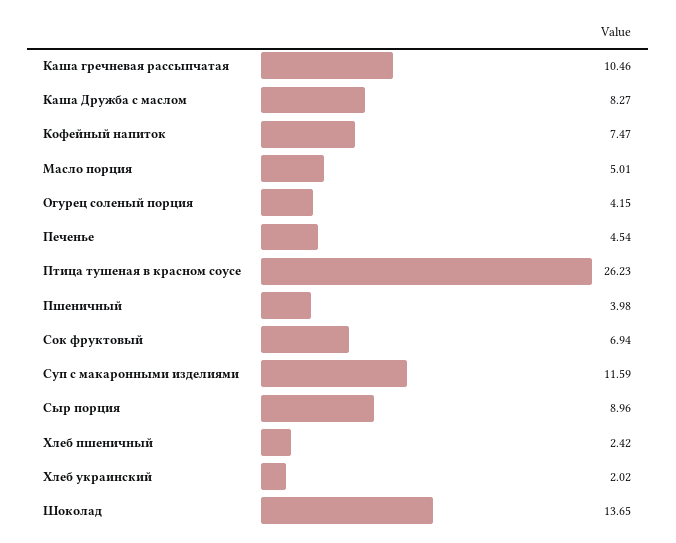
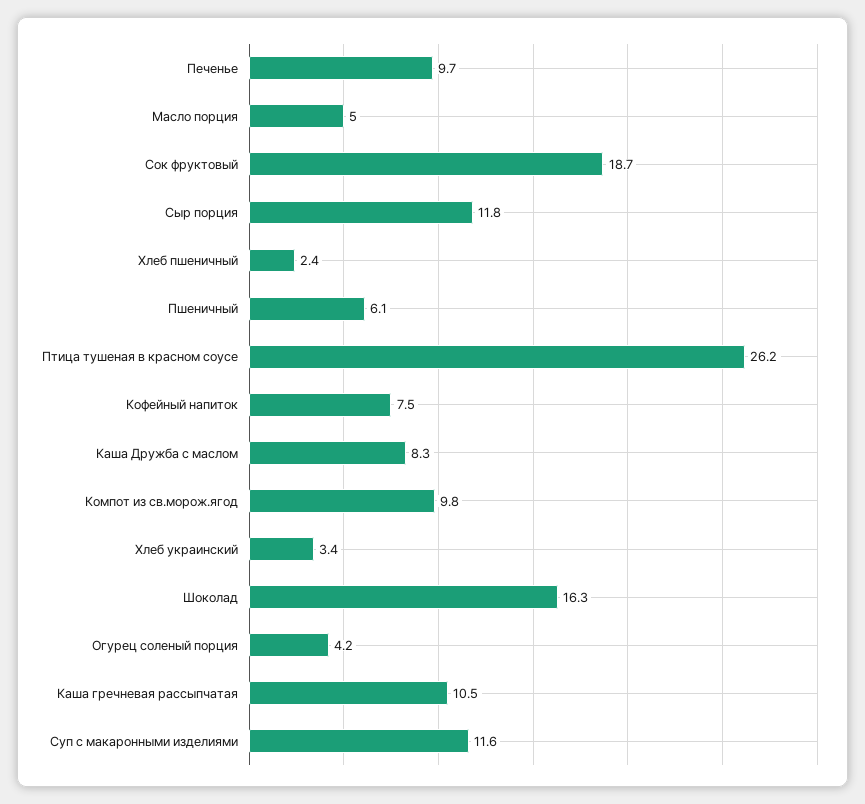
Печенье: 4.54 -> 9.7
Пшеничный: 3.98 -> 6.1
Сок фруктовый: 6.94 -> 18.7
Сыр порция: 8.96 -> 11.8
Хлеб украинский: 2.02 -> 3.4
Шоколад: 13.65 -> 16.3
Компот из св.морож.ягод: none -> 9.8

